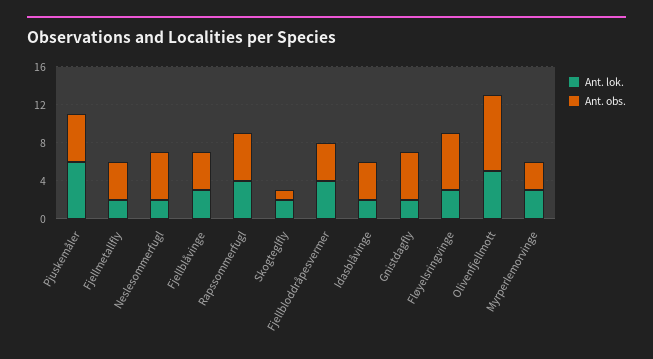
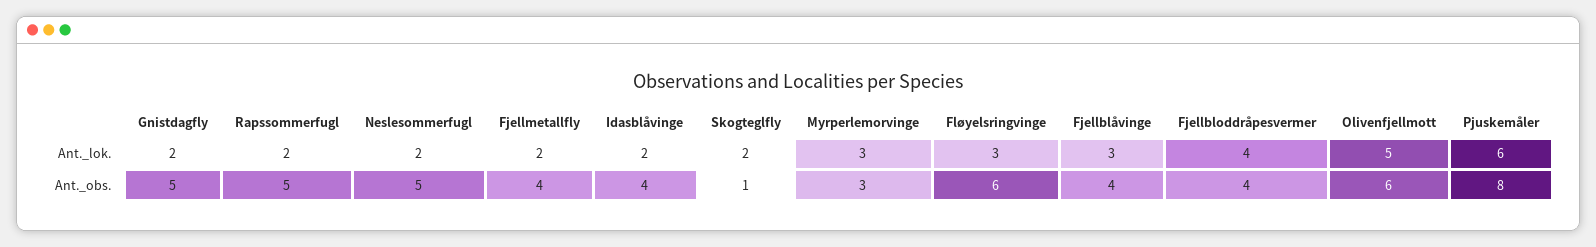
Ant. obs., Pjuskemåler: 5 -> 8
Ant. lok., Rapssommerfugl: 4 -> 2
Ant. obs., Olivenfjellmott: 8 -> 6

